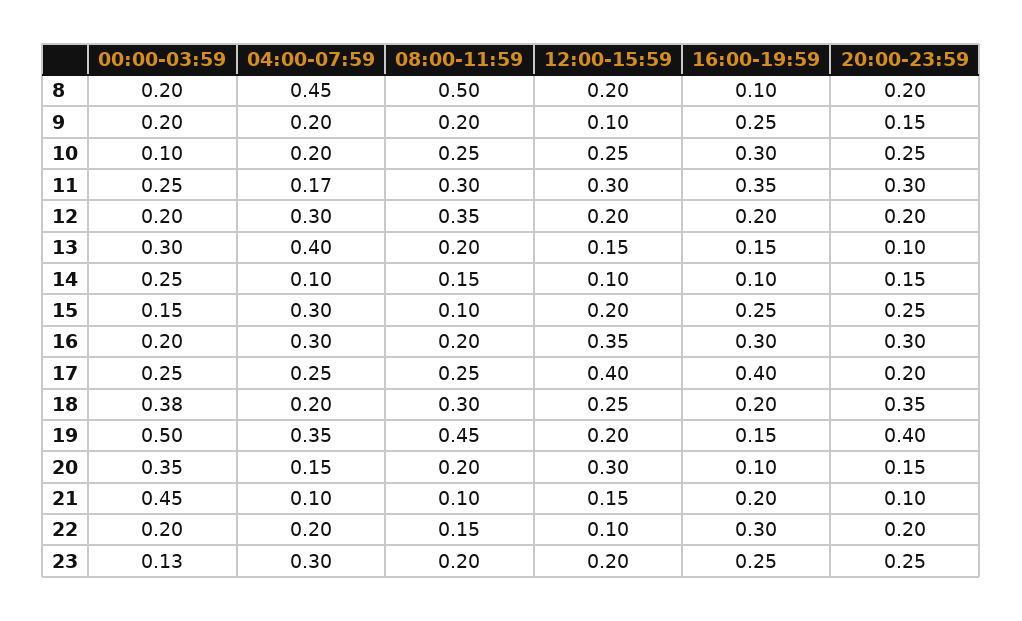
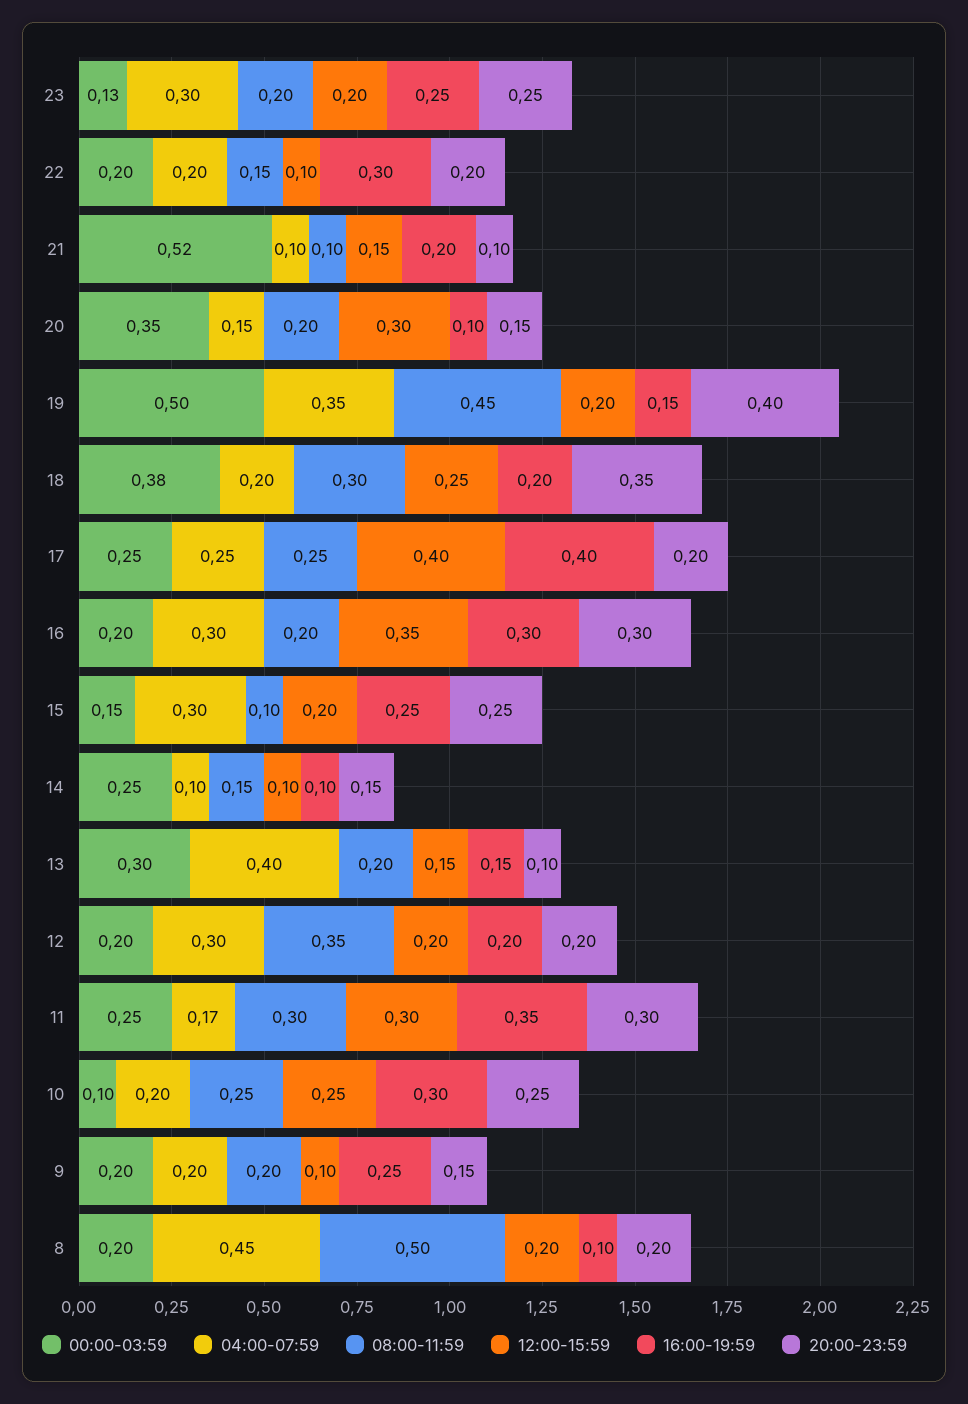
00:00-03:59, 21: 0.45 -> 0.52

